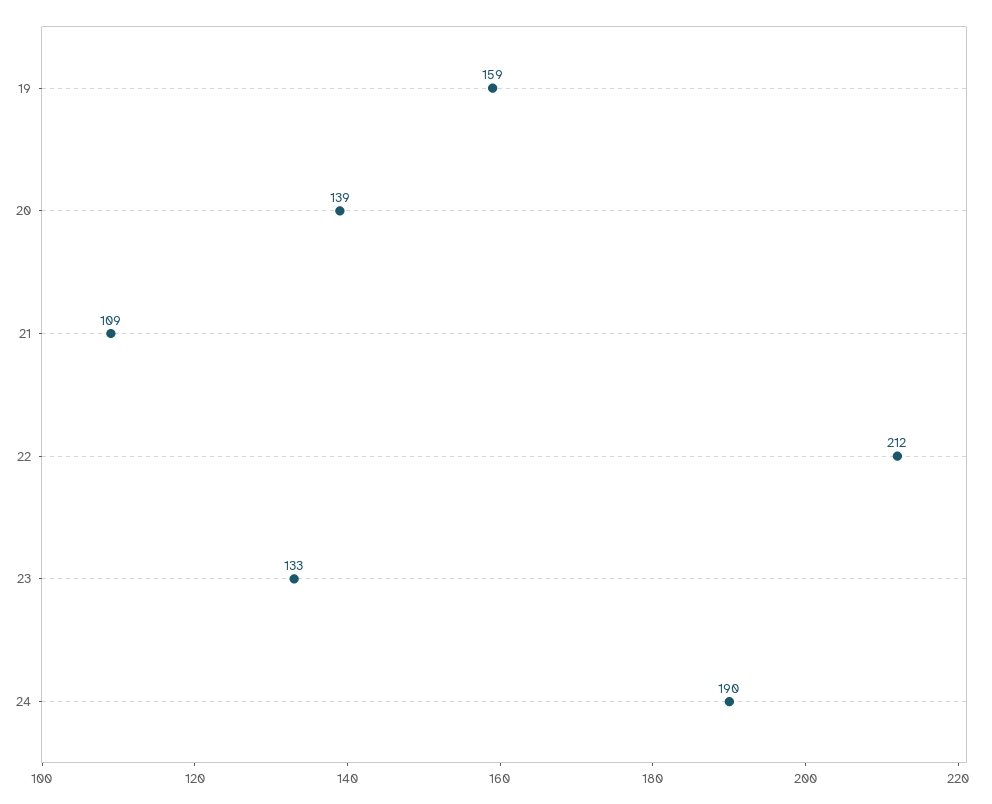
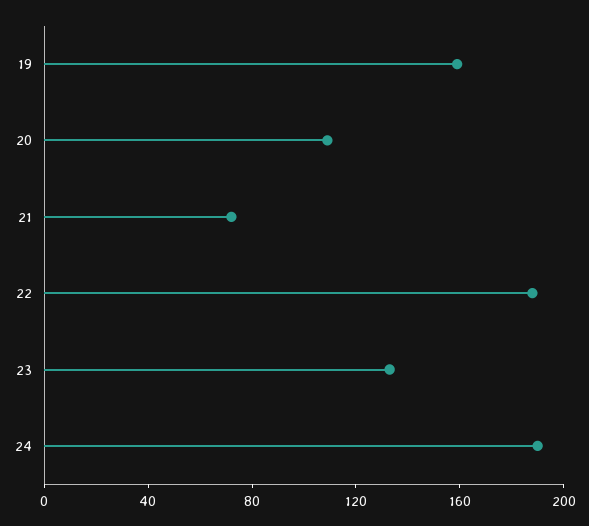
20: 139 -> 110
21: 109 -> 70
22: 212 -> 190

